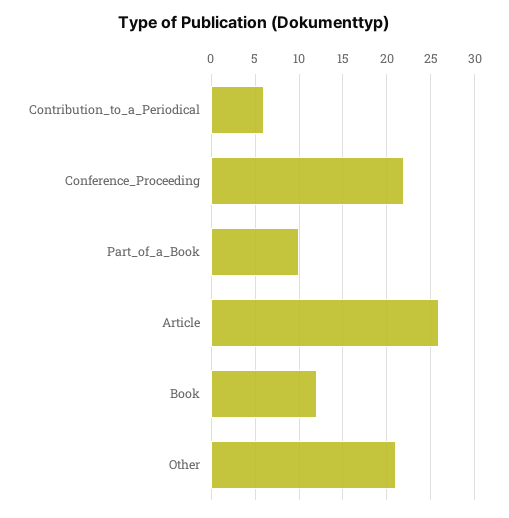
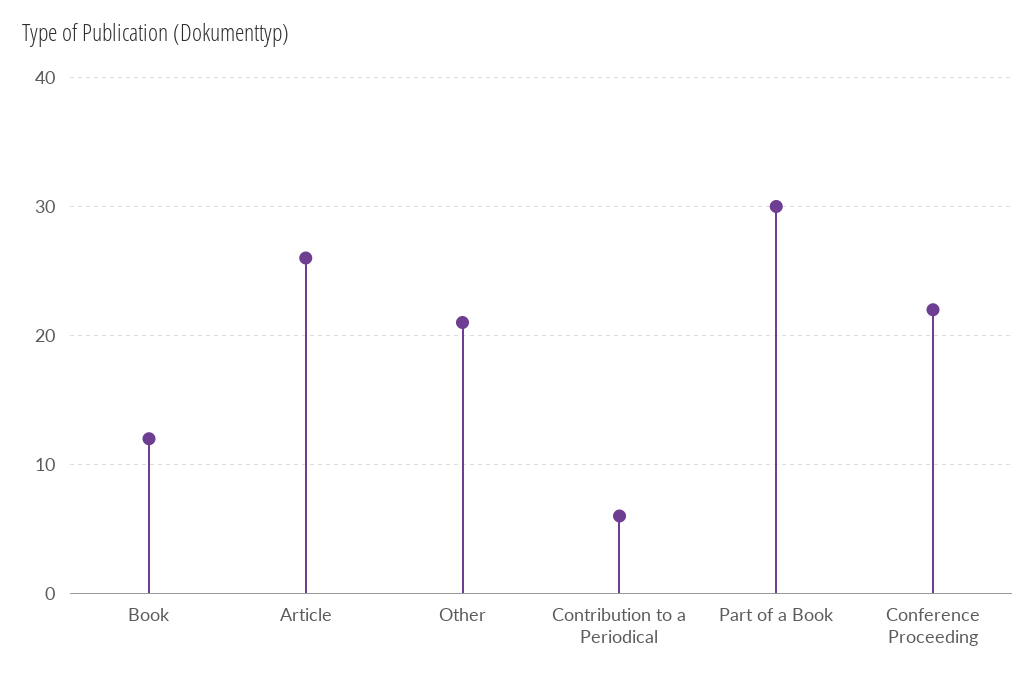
Part_of_a_Book: 10 -> 30

